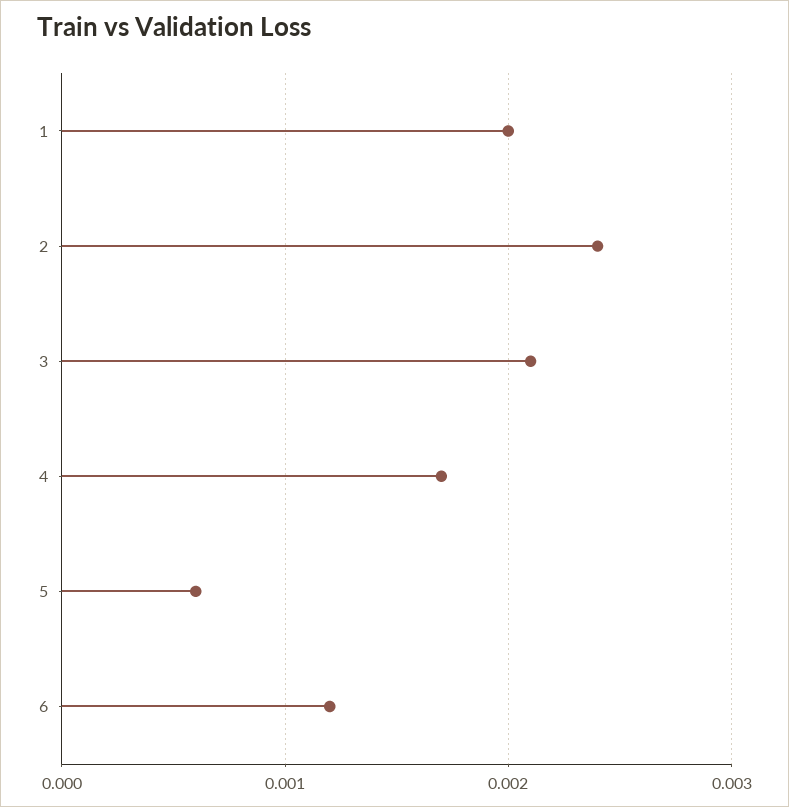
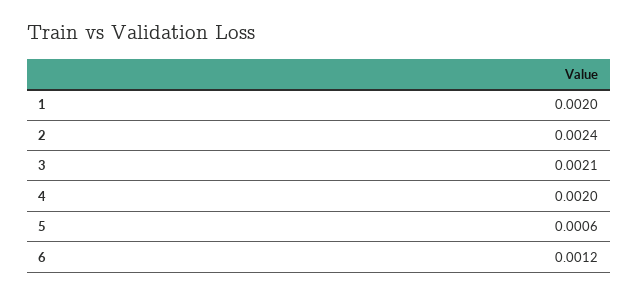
4: 0.0017 -> 0.002

